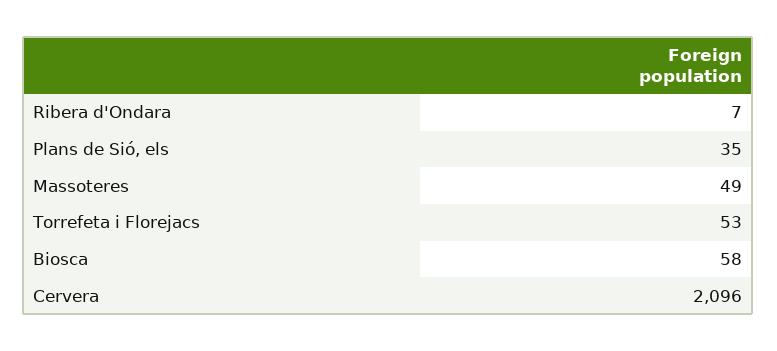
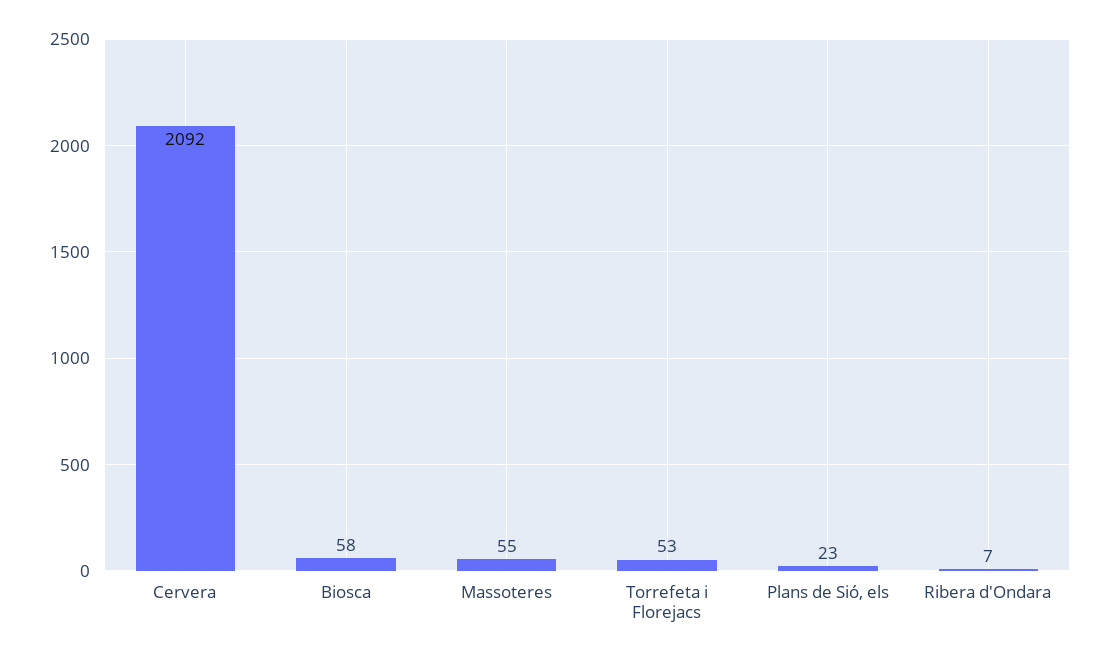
Plans de Sió, els: 35 -> 23
Massoteres: 49 -> 55
Cervera: 2096 -> 2092

